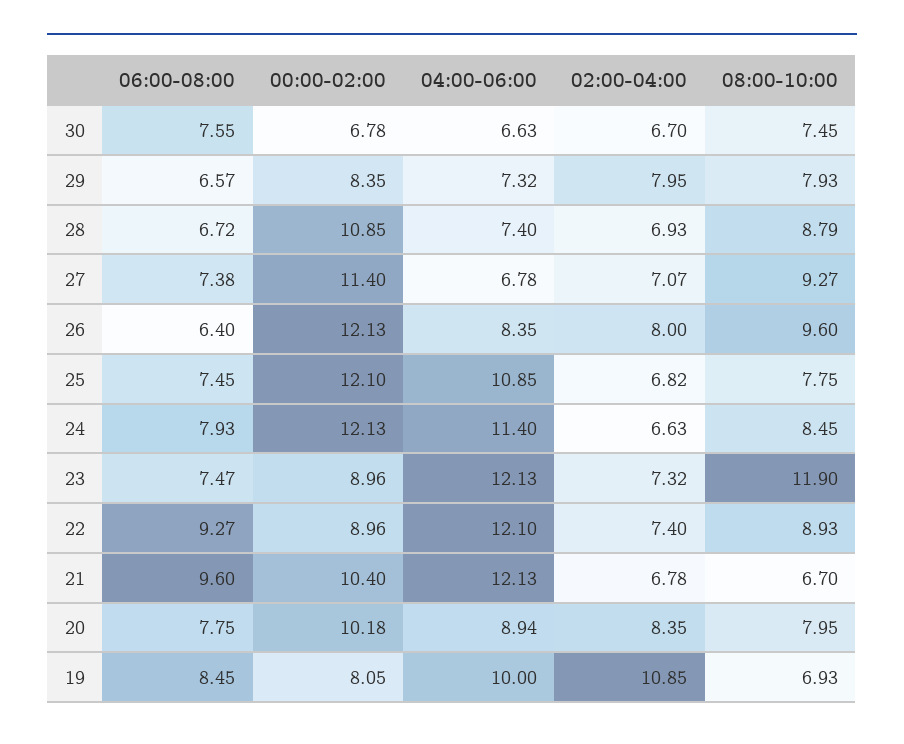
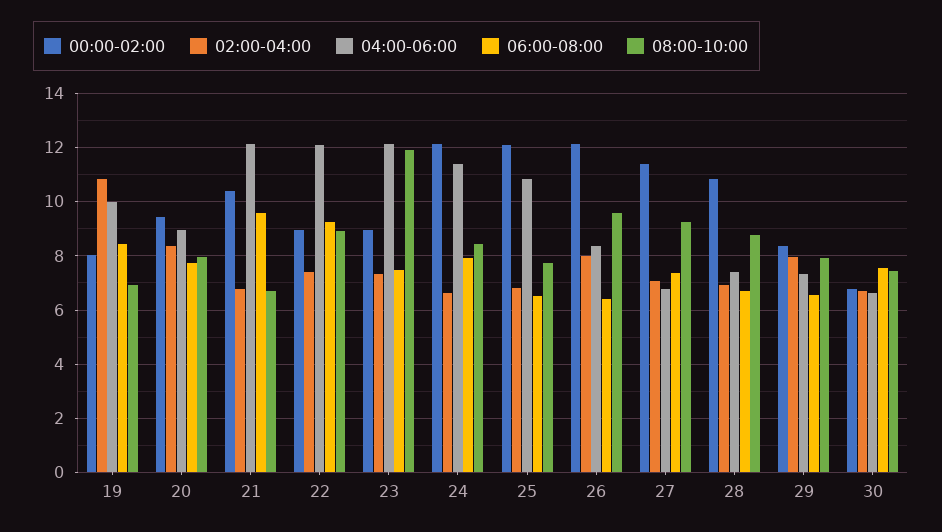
06:00-08:00, 25: 7.45 -> 6.5
00:00-02:00, 20: 10.18 -> 9.5

